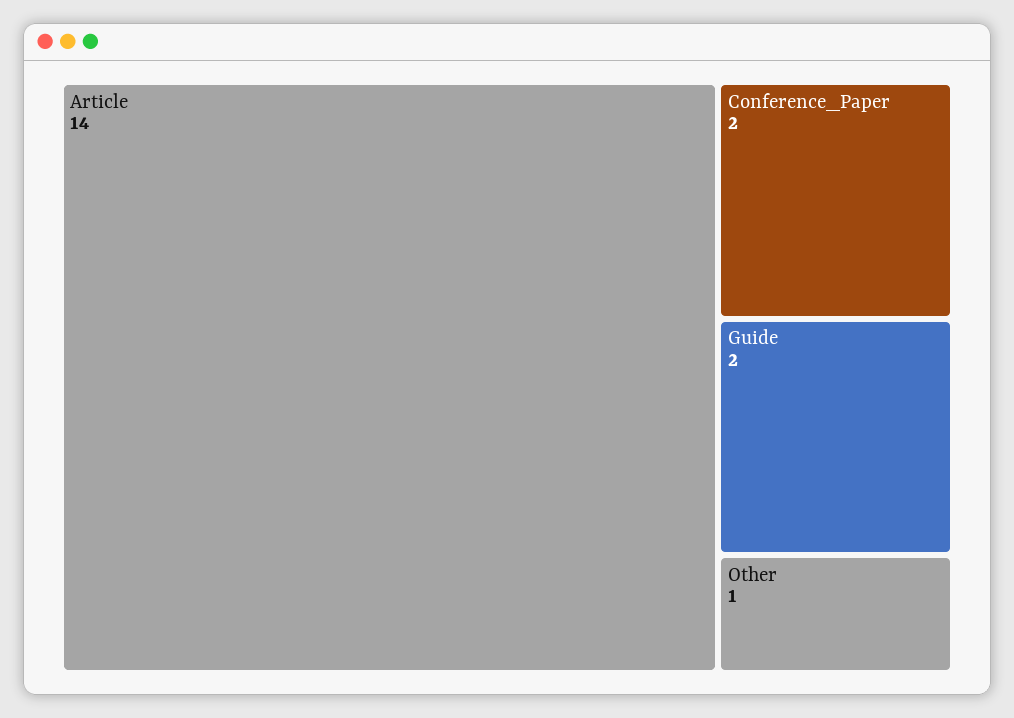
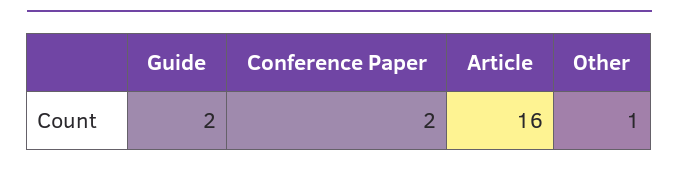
Article: 14 -> 16

